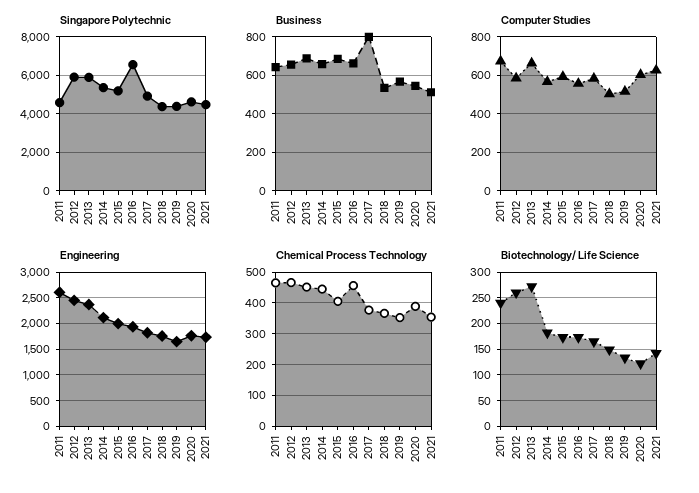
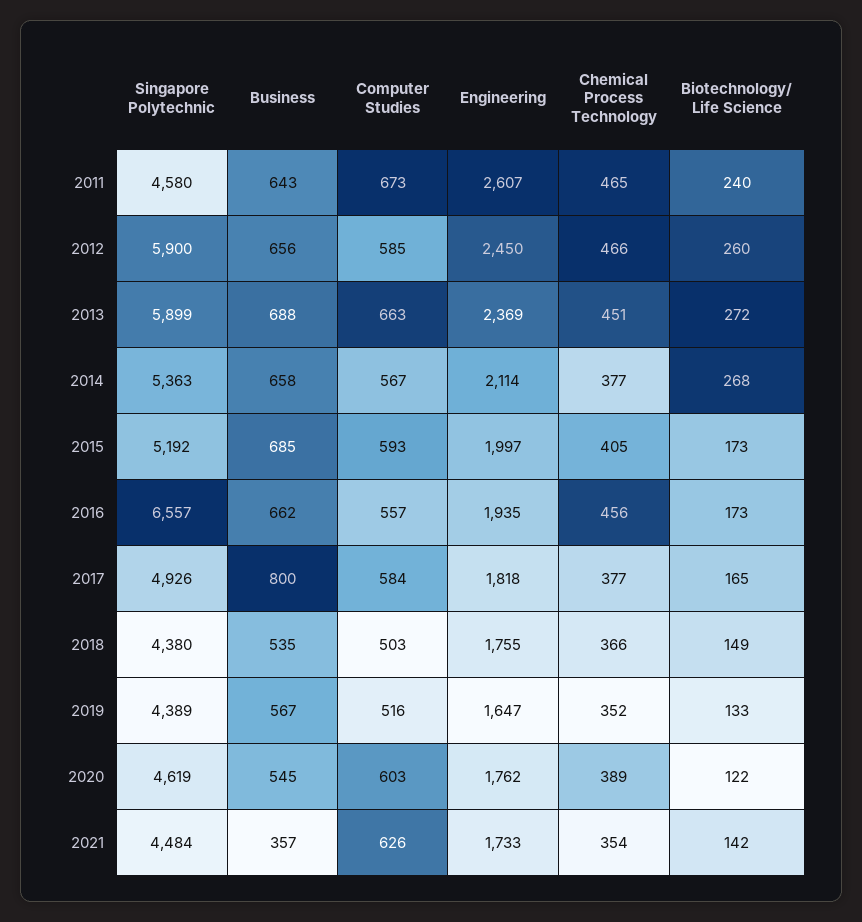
Business, 2021: 500 -> 357
Chemical Process Technology, 2014: 440 -> 377
Biotechnology/ Life Science, 2014: 175 -> 268

